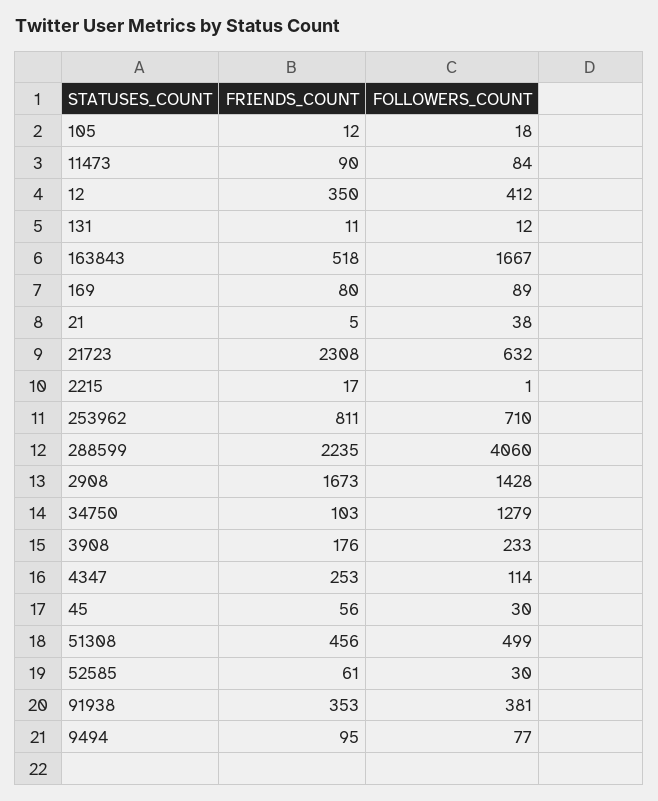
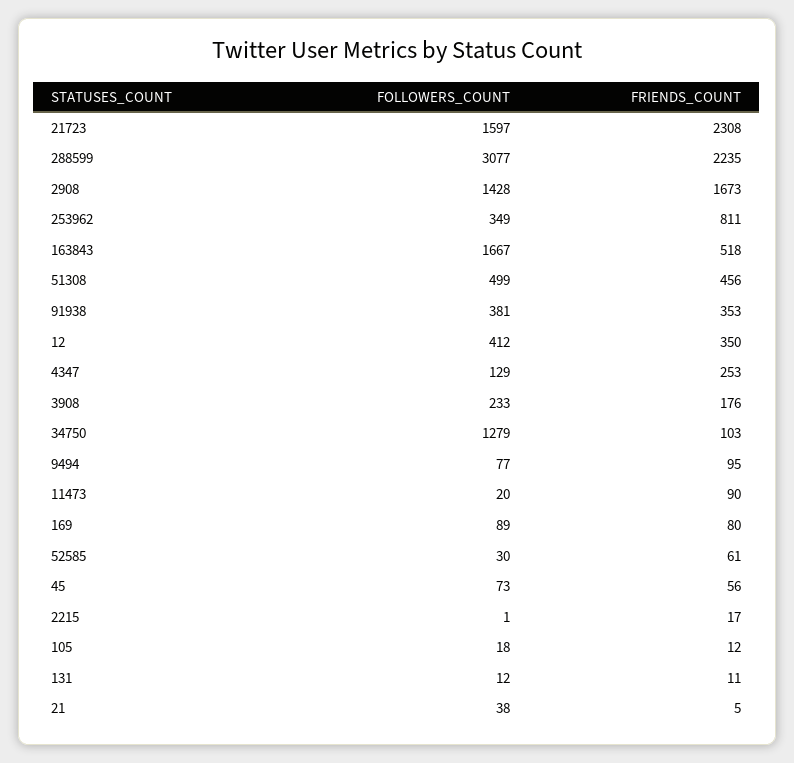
FOLLOWERS_COUNT, 11473: 84 -> 20
FOLLOWERS_COUNT, 21723: 632 -> 1597
FOLLOWERS_COUNT, 253962: 710 -> 349
FOLLOWERS_COUNT, 288599: 4060 -> 3077
FOLLOWERS_COUNT, 4347: 114 -> 129
FOLLOWERS_COUNT, 45: 30 -> 73

